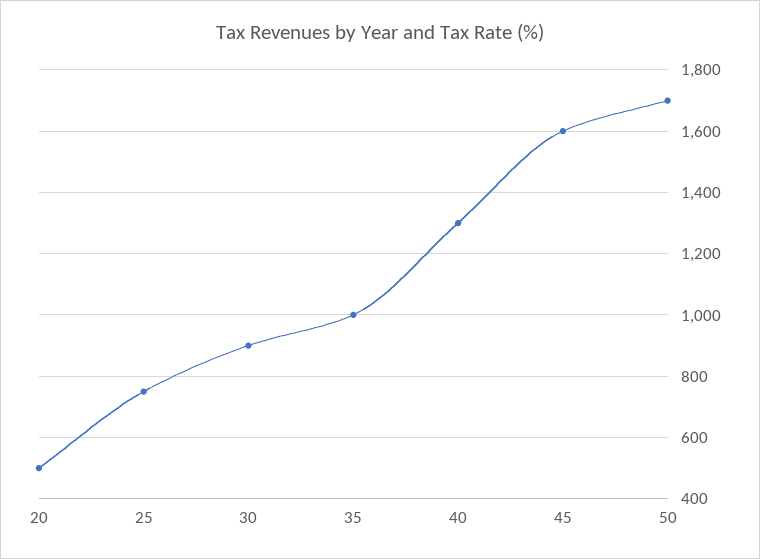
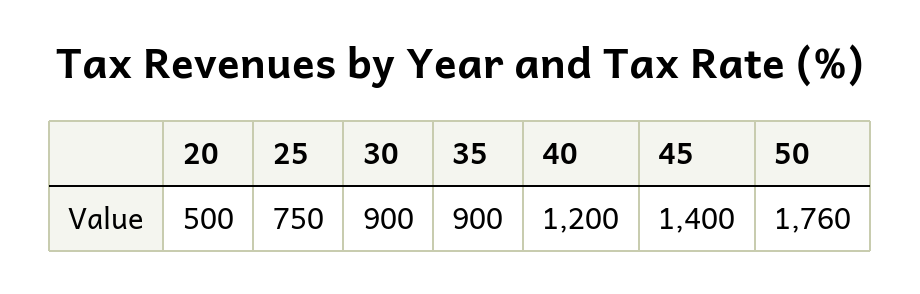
35: 1000 -> 900
40: 1300 -> 1200
45: 1600 -> 1400
50: 1700 -> 1760

